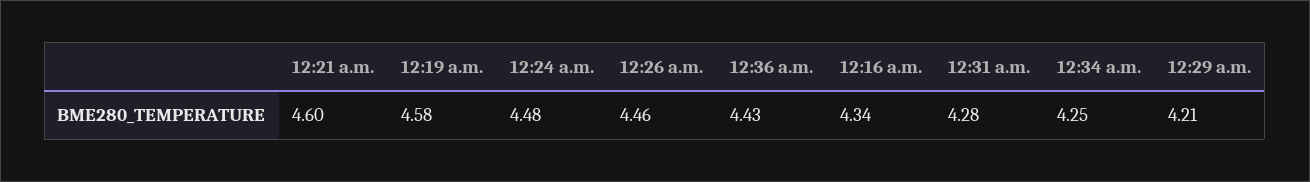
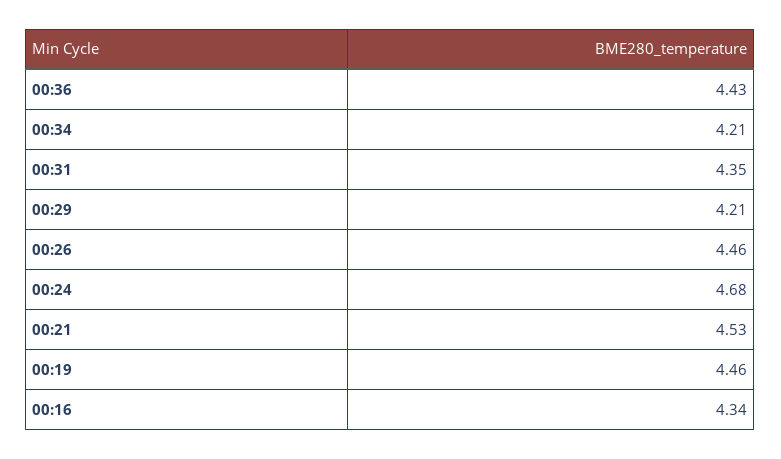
12:21 a.m.: 4.6 -> 4.53
12:19 a.m.: 4.58 -> 4.46
12:24 a.m.: 4.48 -> 4.68
12:31 a.m.: 4.28 -> 4.35
12:34 a.m.: 4.25 -> 4.21

